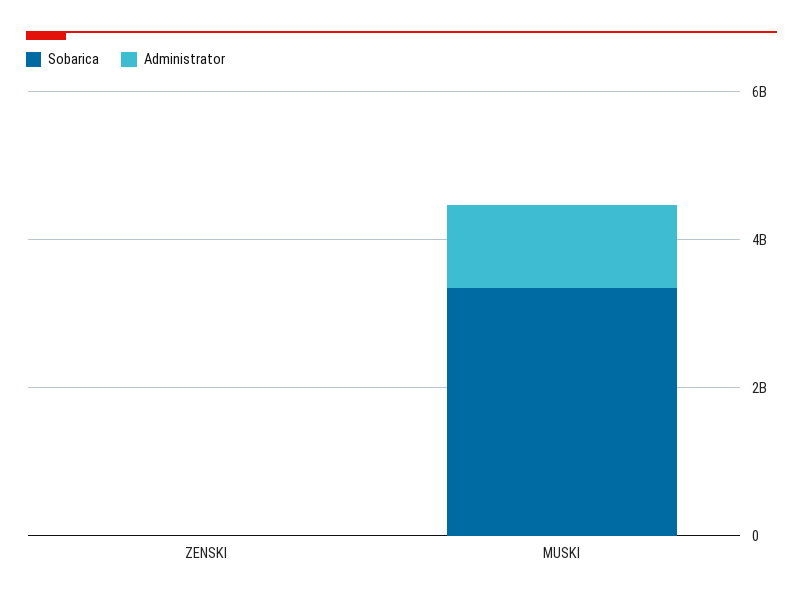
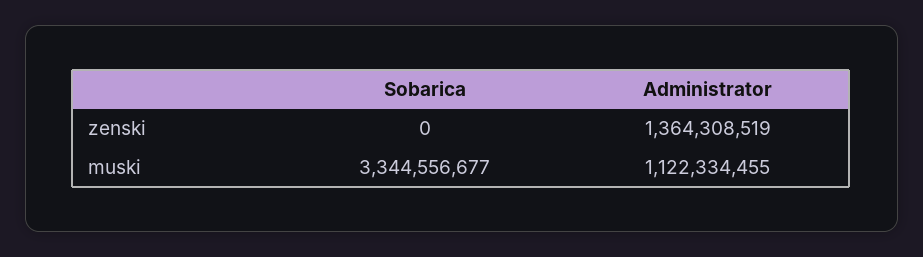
Administrator, ZENSKI: 0 -> 1364308519

